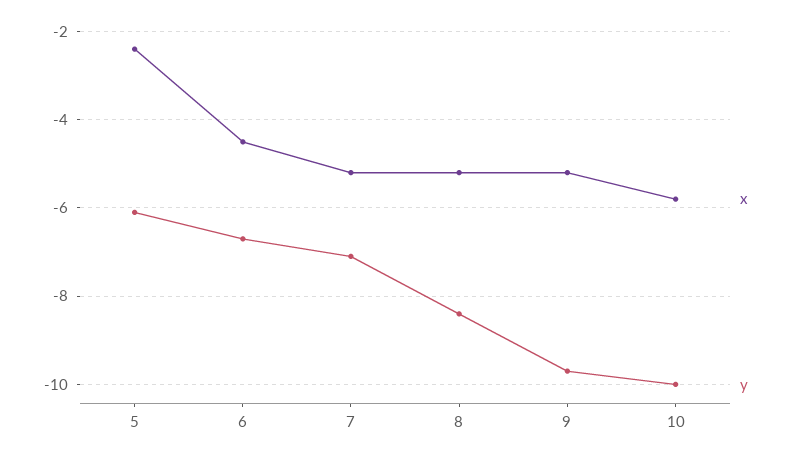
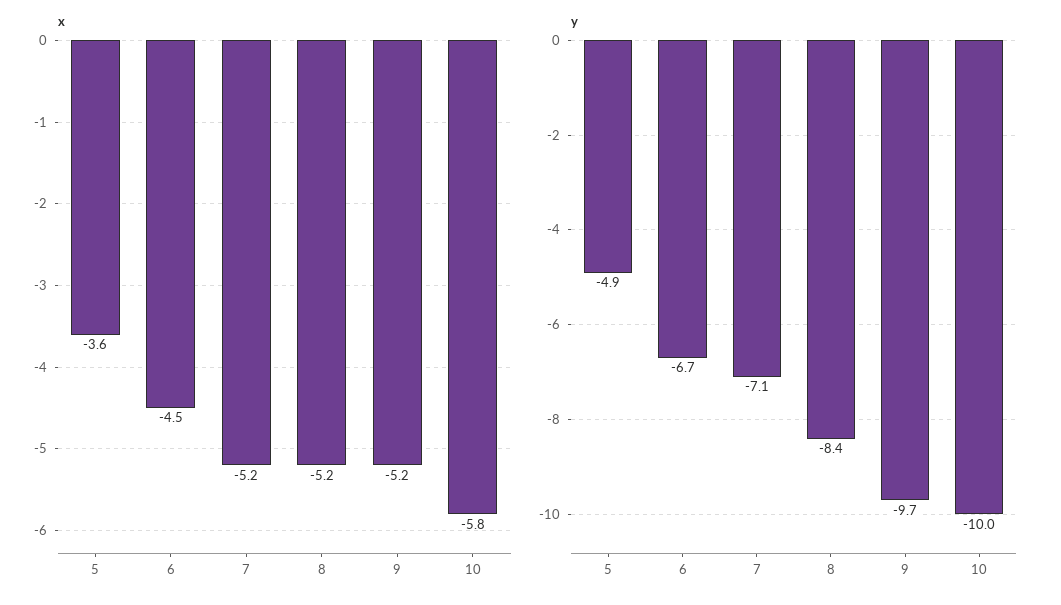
x, 5: -2.5 -> -3.6
y, 5: -6 -> -4.9

